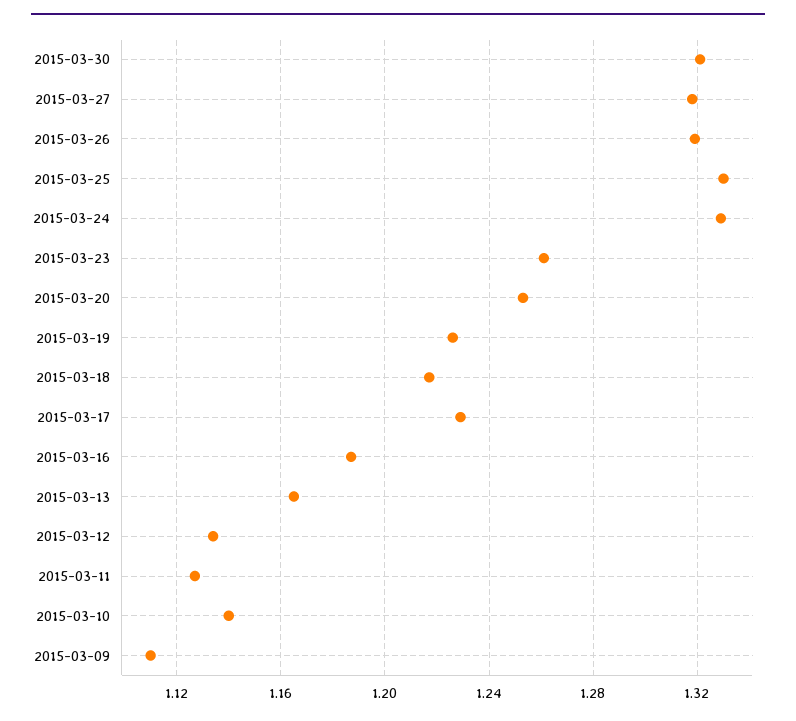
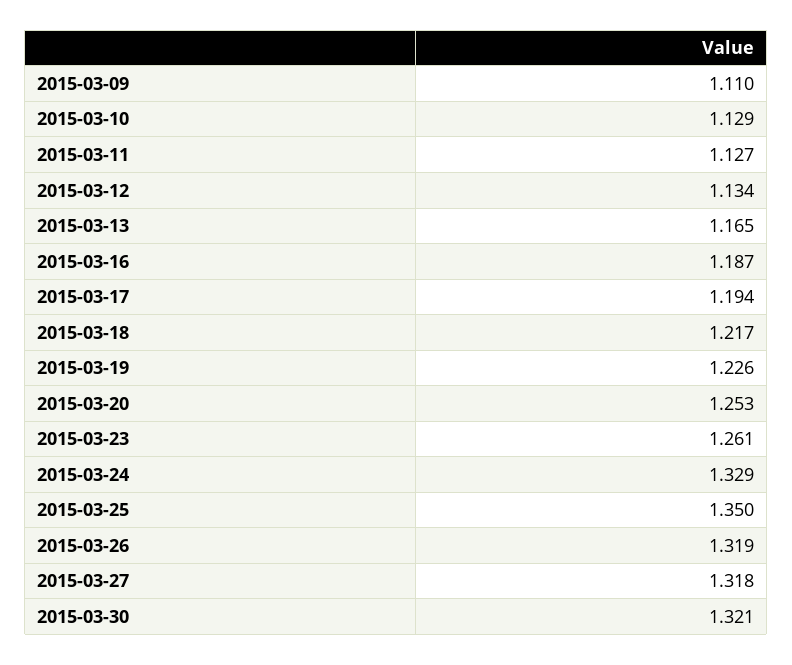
2015-03-25: 1.33 -> 1.35
2015-03-17: 1.23 -> 1.194
2015-03-10: 1.14 -> 1.129

